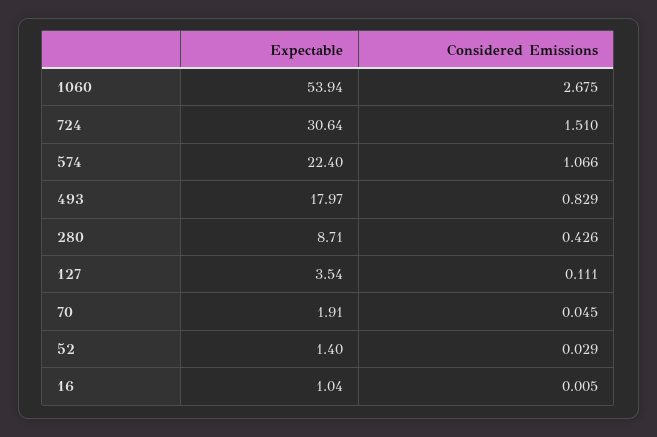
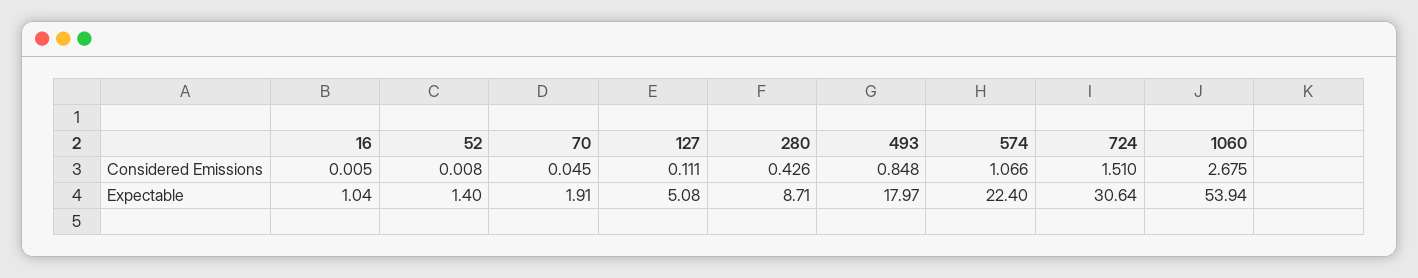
Considered Emissions, 493: 0.829 -> 0.848
Expectable, 127: 3.54 -> 5.08
Considered Emissions, 52: 0.029 -> 0.008

